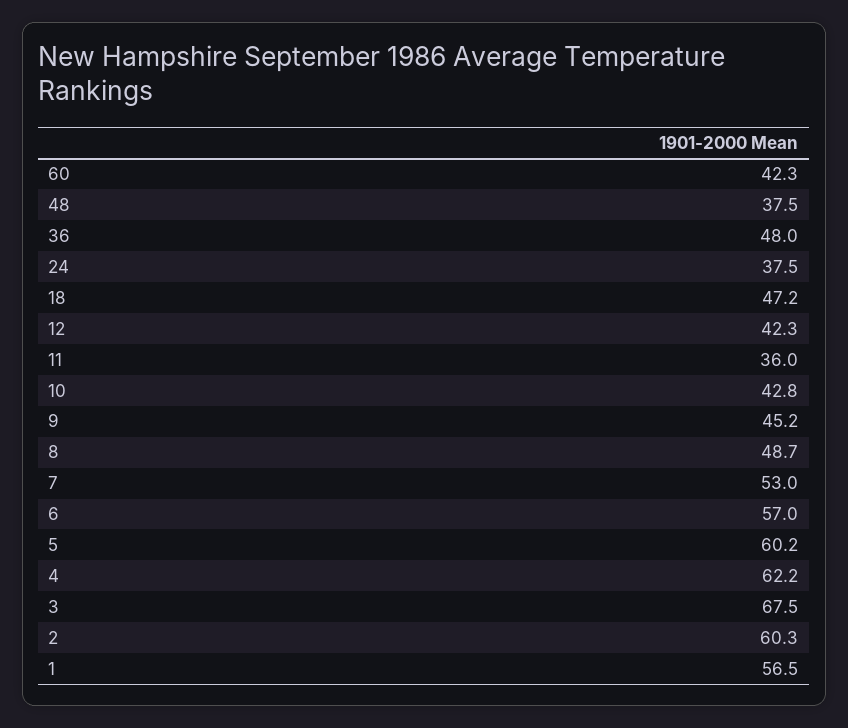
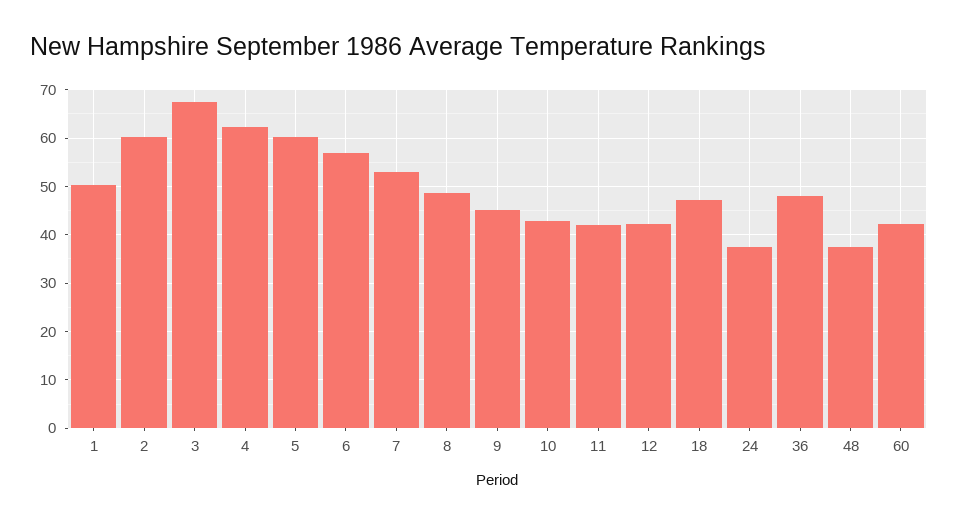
11: 36 -> 42
1: 56.5 -> 50

